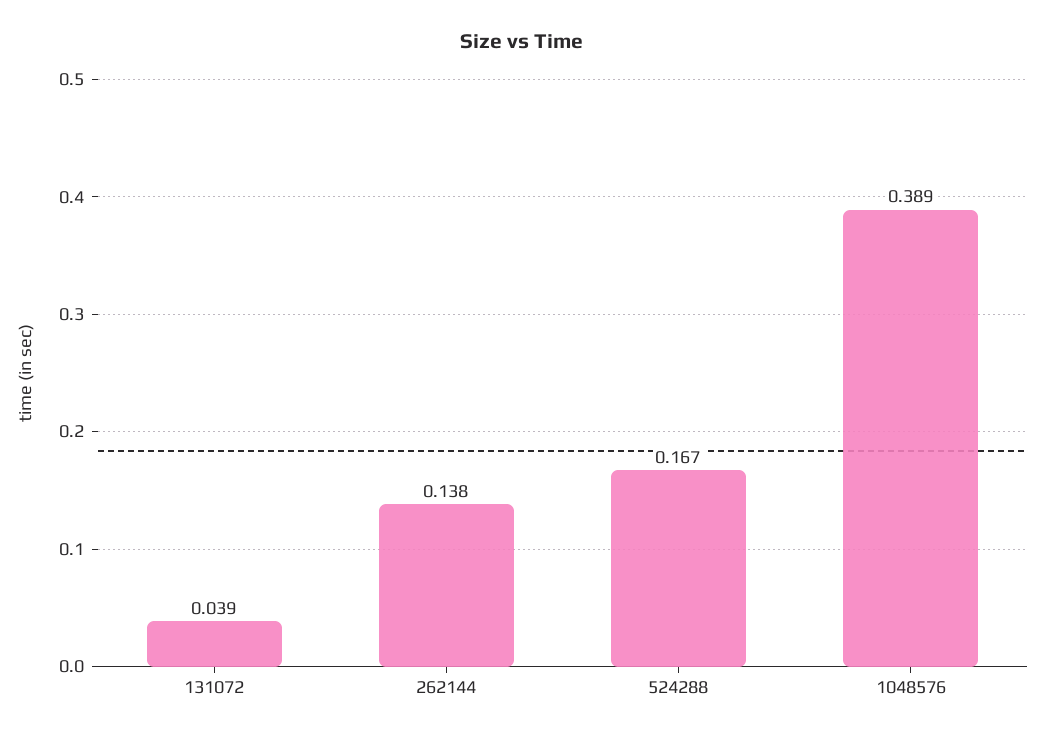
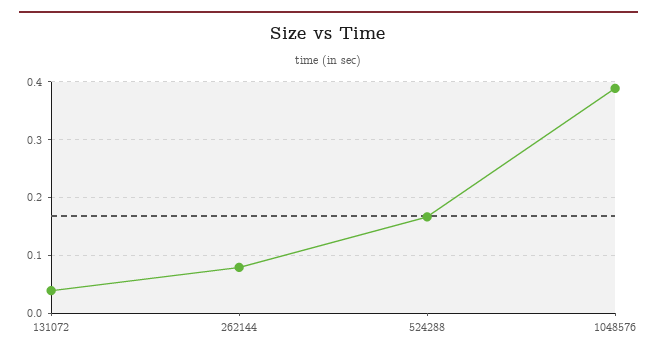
262144: 0.138 -> 0.08

